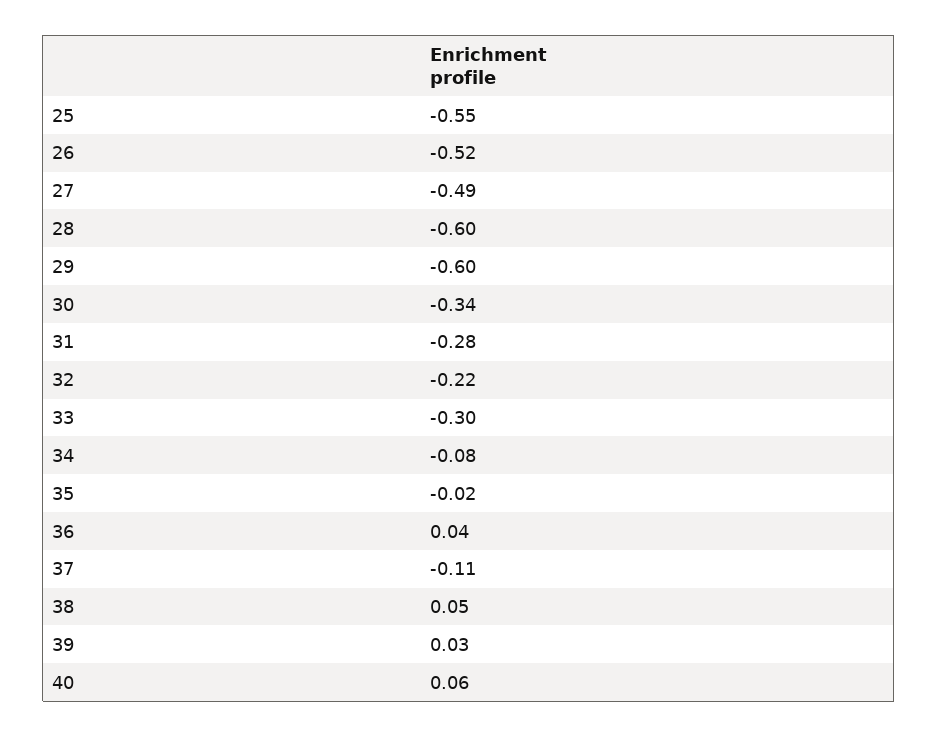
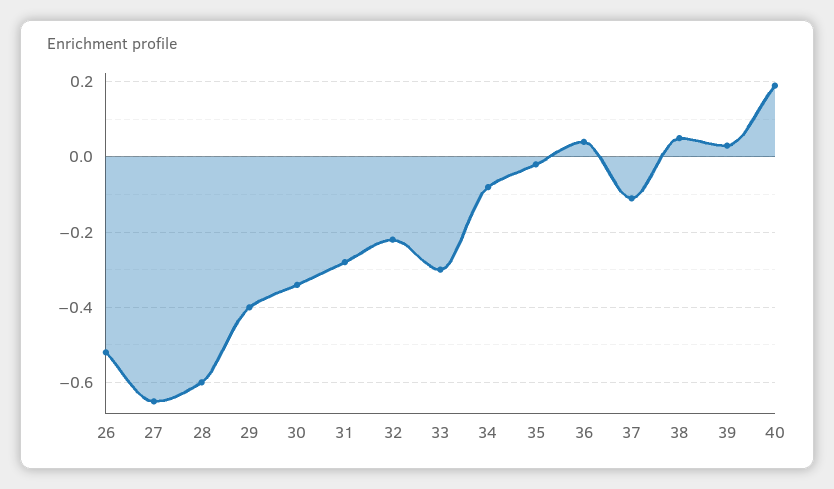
25: -0.55 -> none
27: -0.49 -> -0.65
29: -0.6 -> -0.4
40: 0.06 -> 0.2

